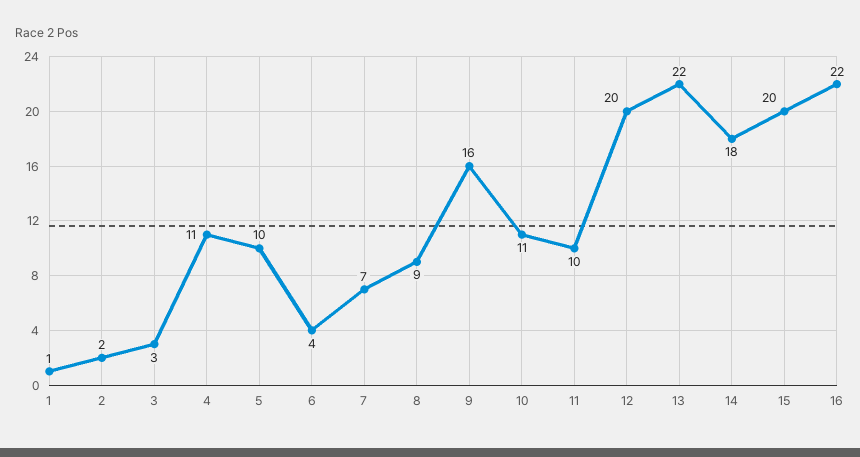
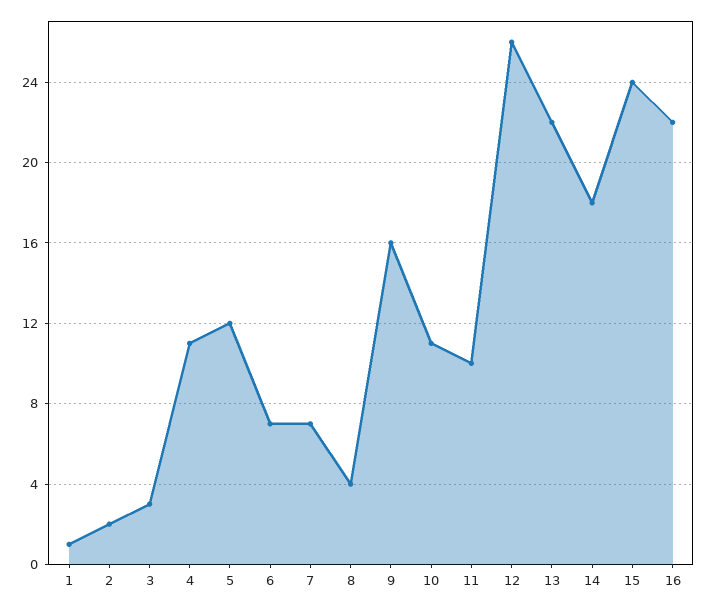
5: 10 -> 12
6: 4 -> 7
8: 9 -> 4
12: 20 -> 26
15: 20 -> 24

